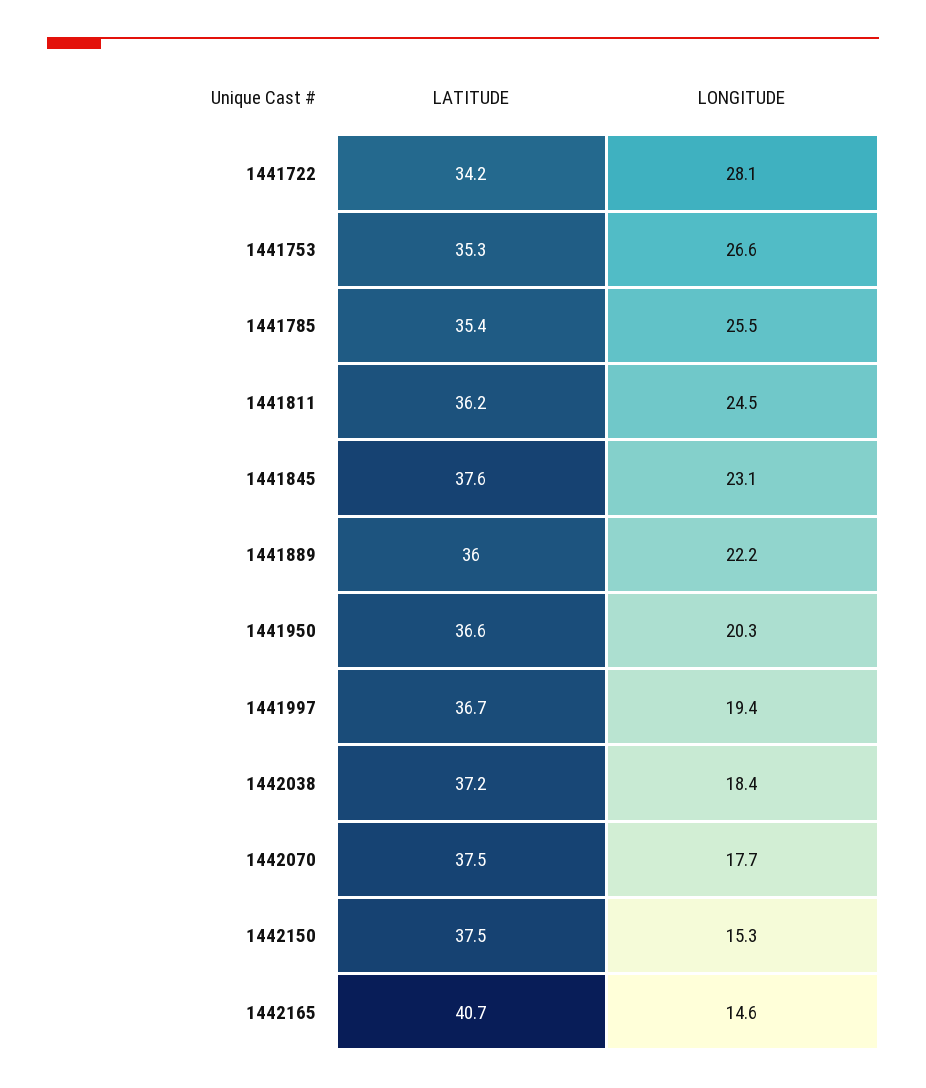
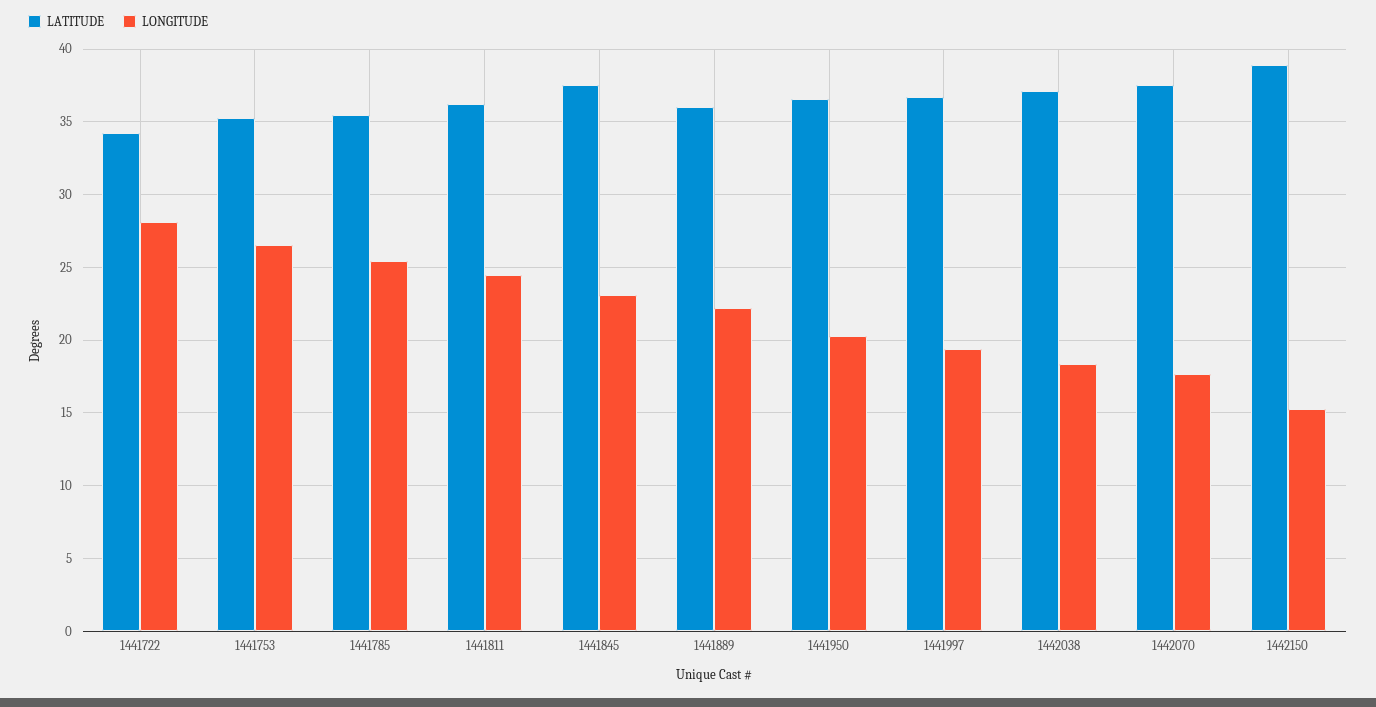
LATITUDE, 1442150: 37.5 -> 39
LATITUDE, 1442165: 40.7 -> none
LONGITUDE, 1442165: 14.6 -> none

